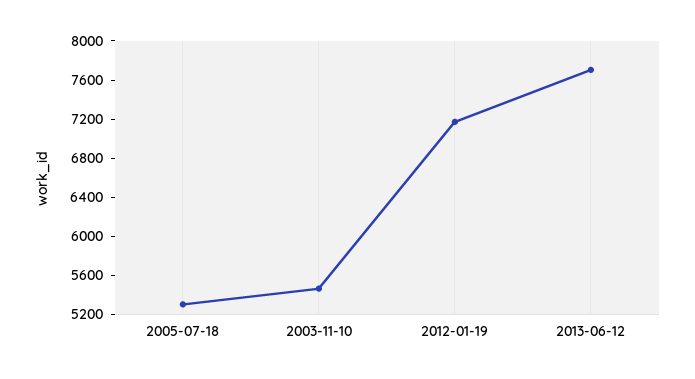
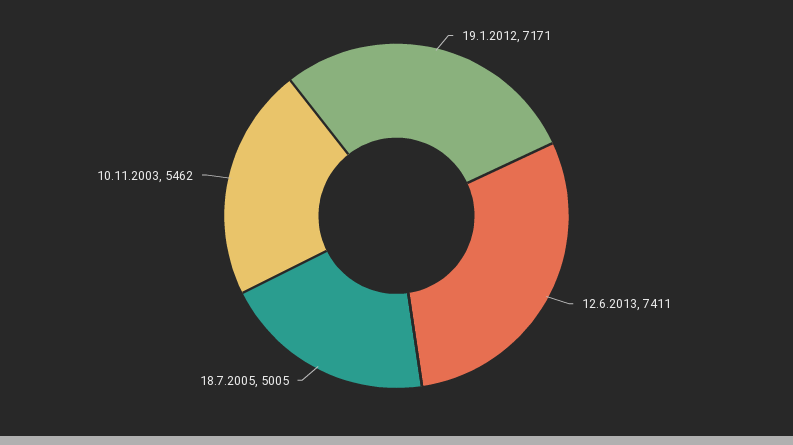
2005-07-18: 5300 -> 5005
2013-06-12: 7700 -> 7411

